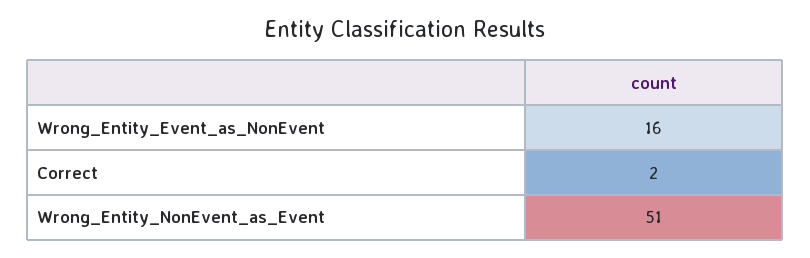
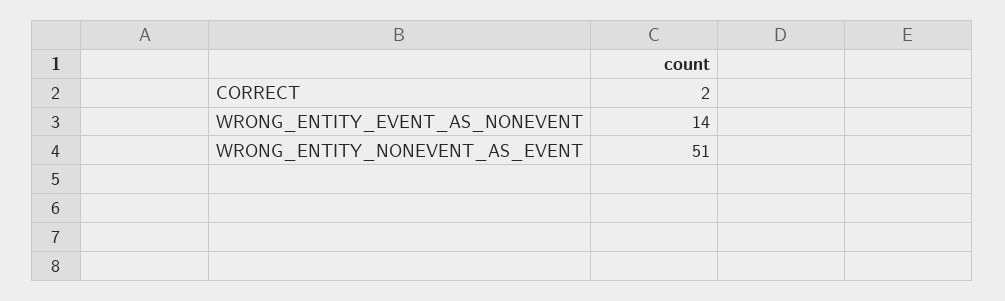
Wrong_Entity_Event_as_NonEvent: 16 -> 14

